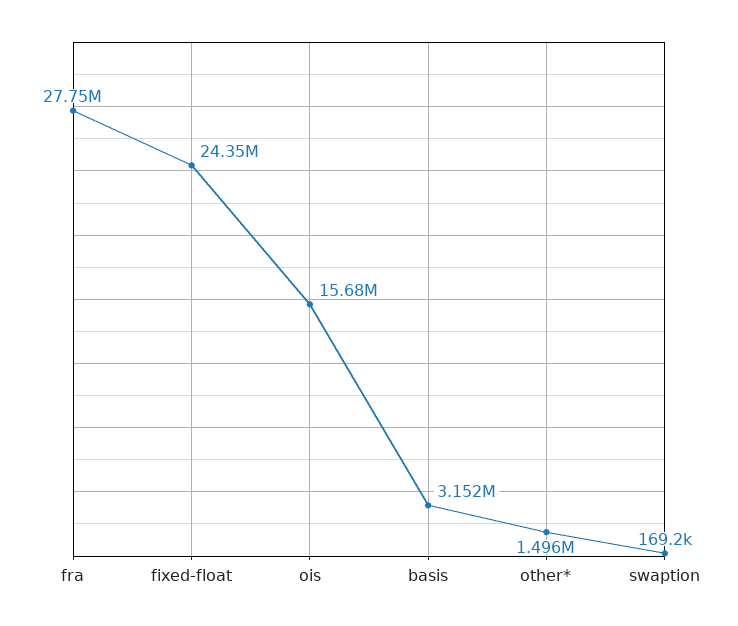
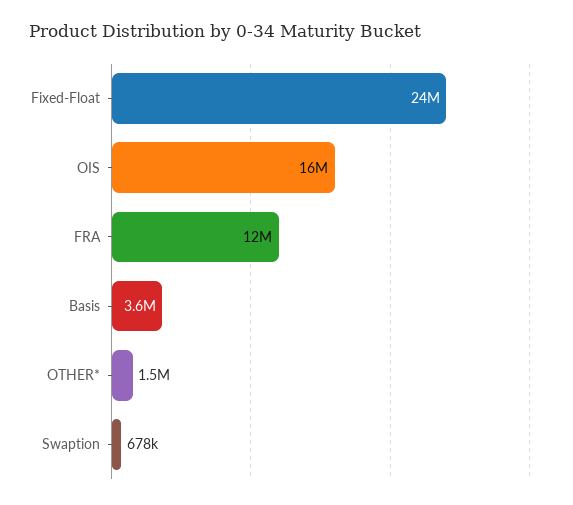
fra: 27750000 -> 12000000
basis: 3152000 -> 3600000
swaption: 169200 -> 678000

